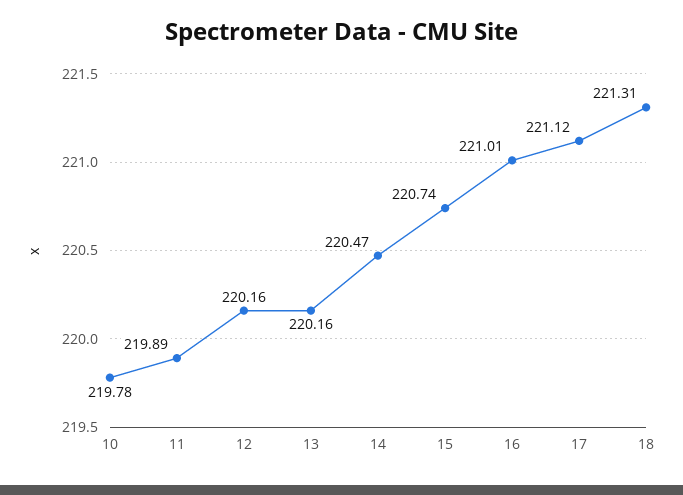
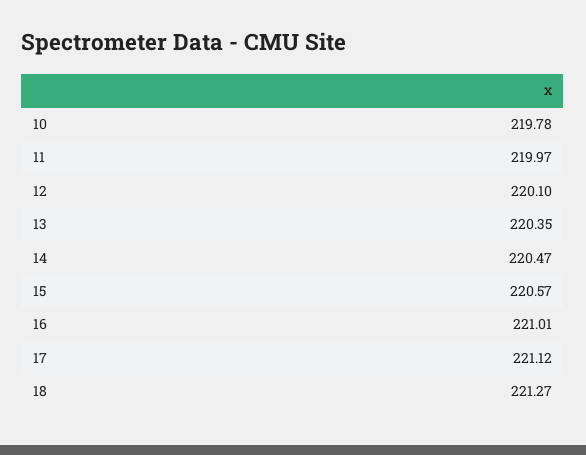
11: 219.89 -> 219.97
12: 220.16 -> 220.1
13: 220.16 -> 220.35
15: 220.74 -> 220.57
18: 221.31 -> 221.27

